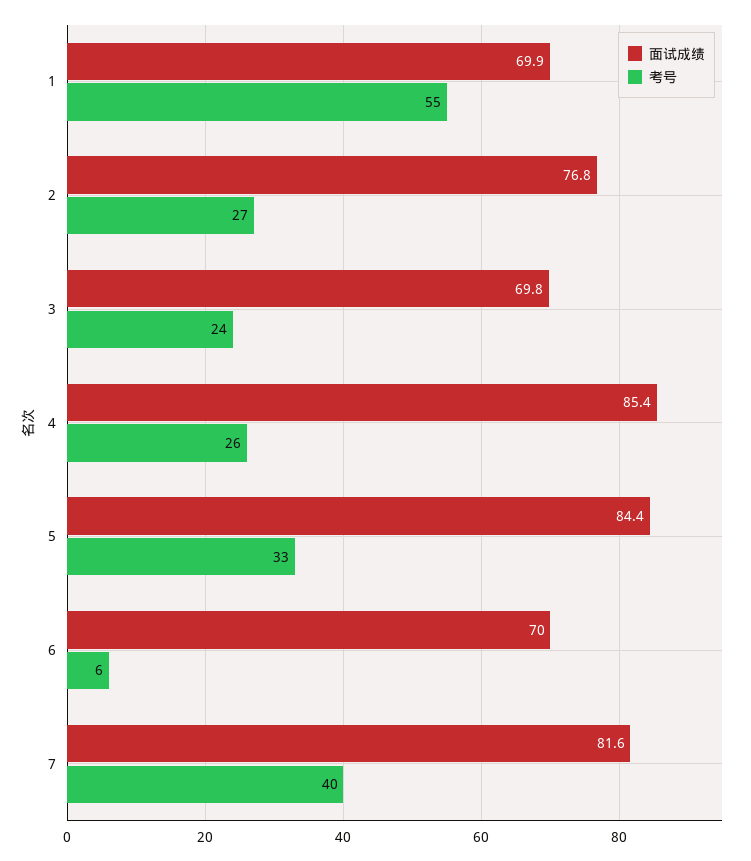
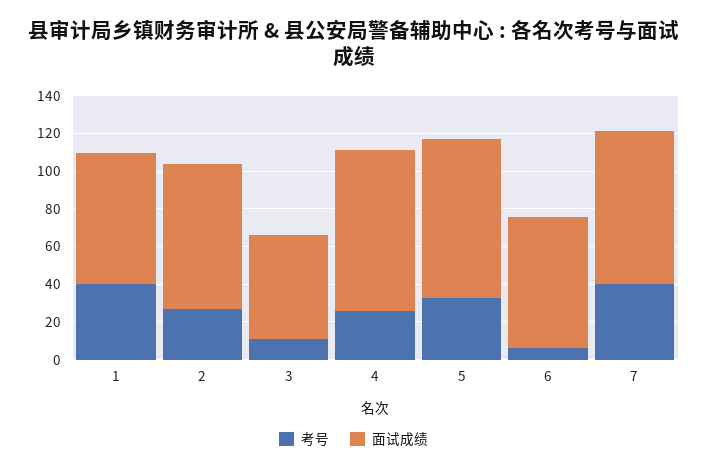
考号, 1: 55 -> 40
面试成绩, 3: 69.8 -> 55
考号, 3: 24 -> 10

